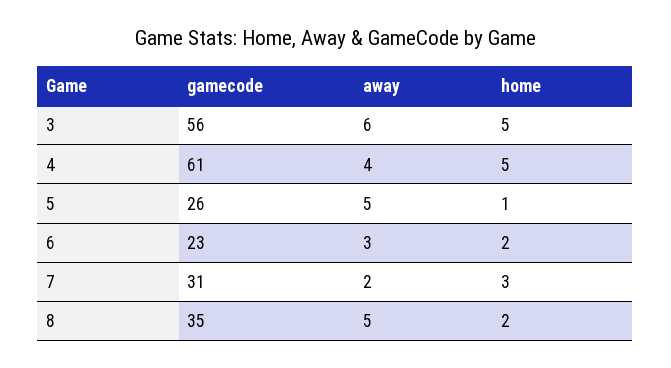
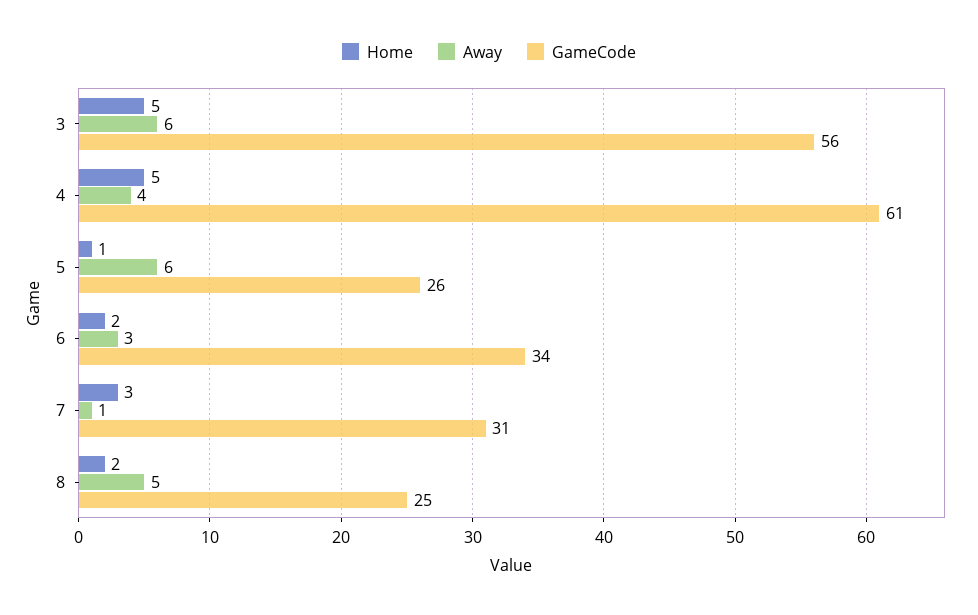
away, 5: 5 -> 6
gamecode, 6: 23 -> 34
away, 7: 2 -> 1
gamecode, 8: 35 -> 25

